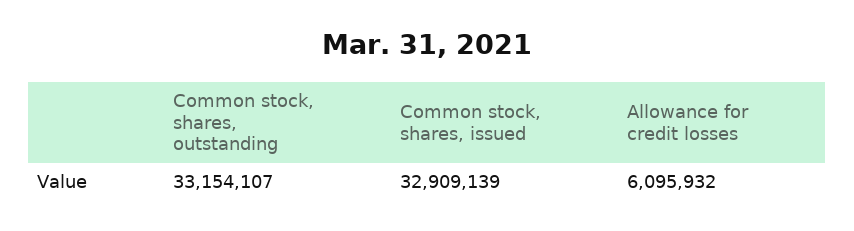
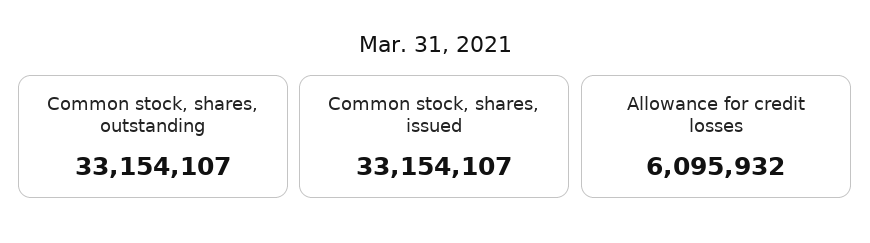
Common stock, shares, issued: 32909139 -> 33154107

